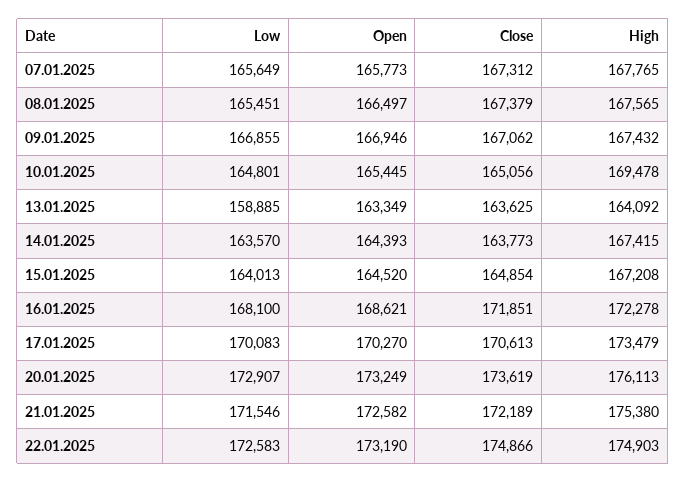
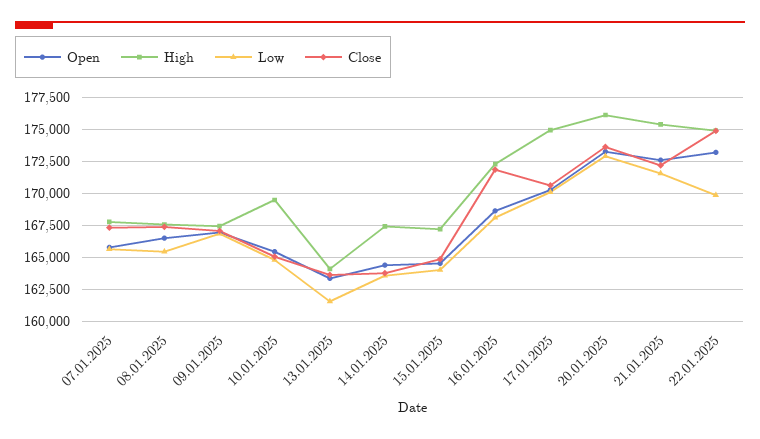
Low, 13.01.2025: 158885 -> 161500
High, 17.01.2025: 173479 -> 175000
Low, 22.01.2025: 172583 -> 170000

